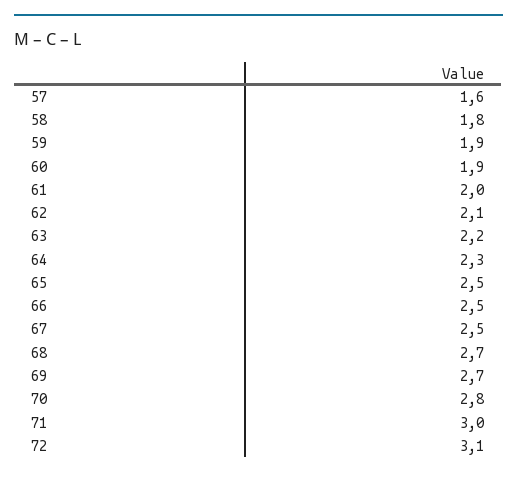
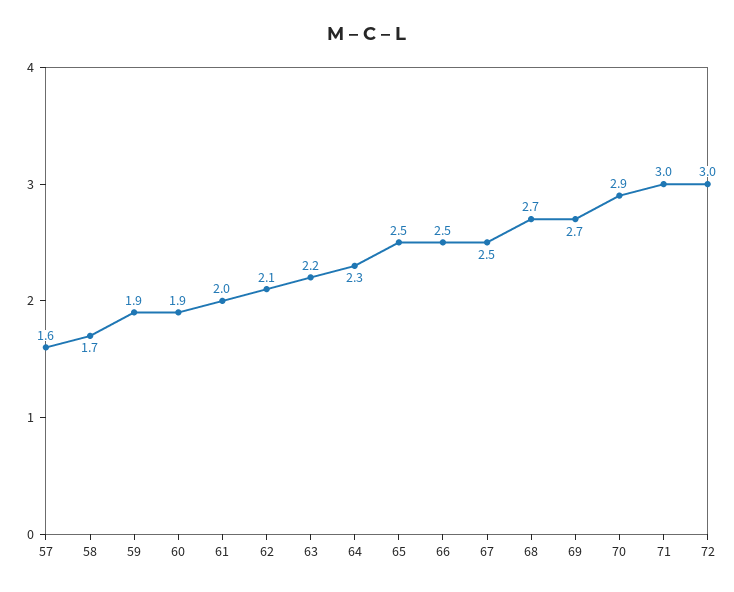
58: 1.8 -> 1.7
70: 2.8 -> 2.9
72: 3.1 -> 3

